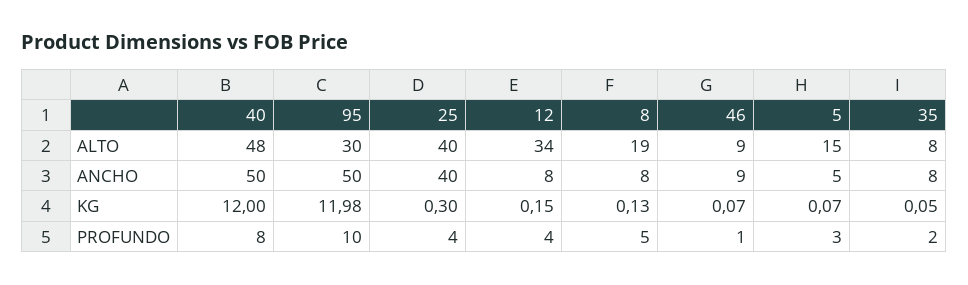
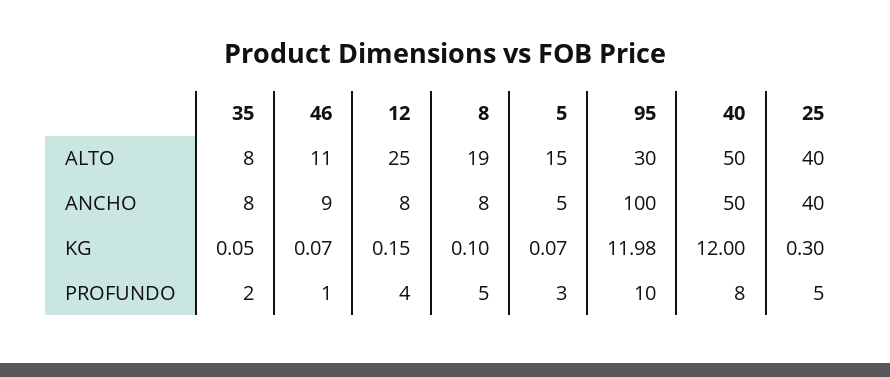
40, ALTO: 48 -> 50
12, ALTO: 34 -> 25
46, ALTO: 9 -> 11
95, ANCHO: 50 -> 100
8, KG: 0.13 -> 0.1
25, PROFUNDO: 4 -> 5

